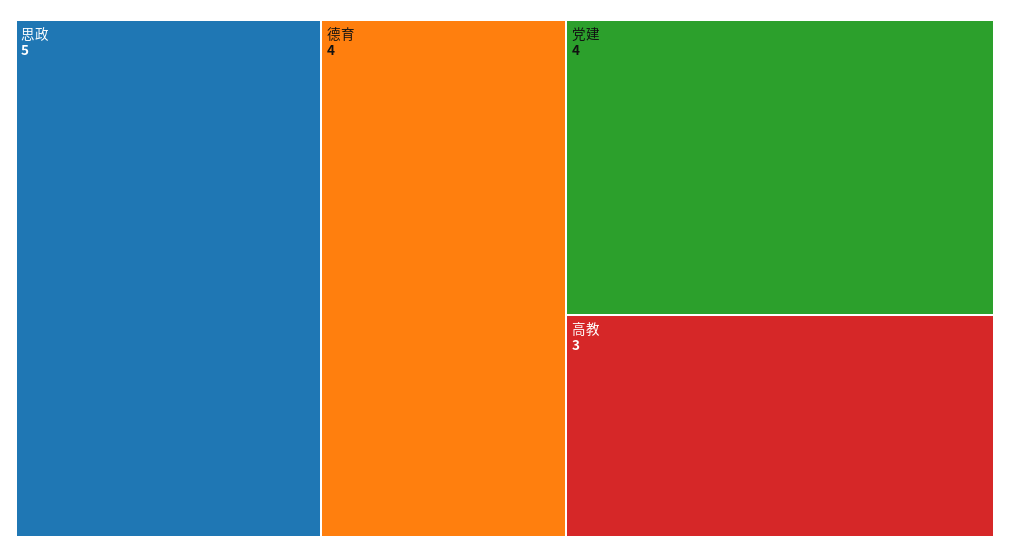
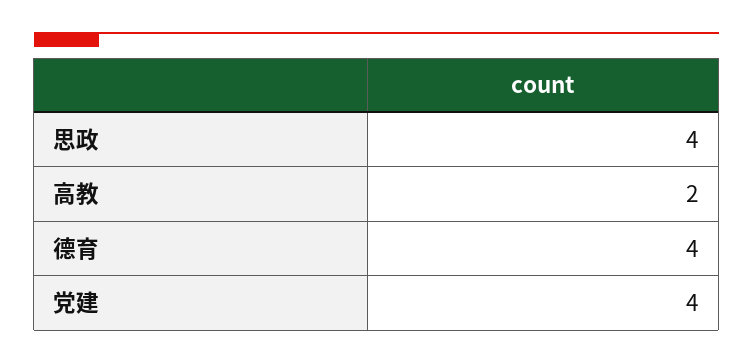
思政: 5 -> 4
高教: 3 -> 2

